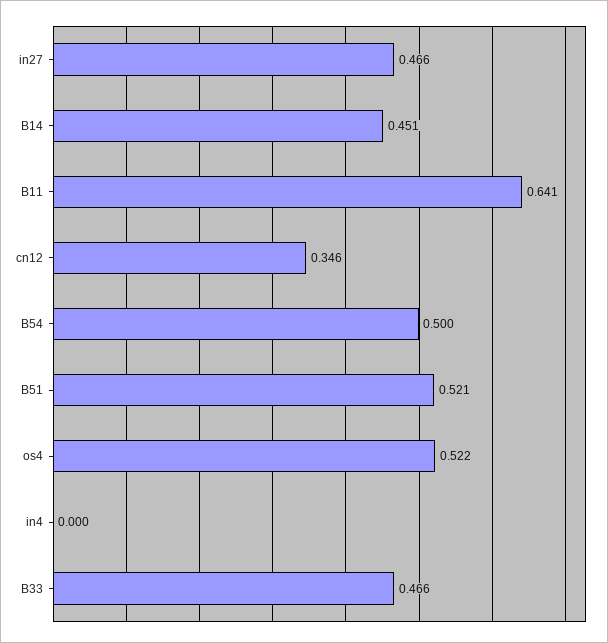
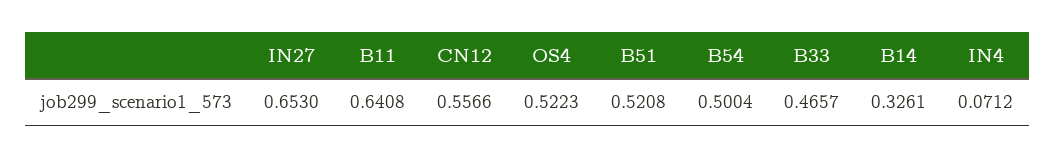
in27: 0.466 -> 0.653
B14: 0.451 -> 0.3261
cn12: 0.346 -> 0.5566
in4: 0 -> 0.0712

